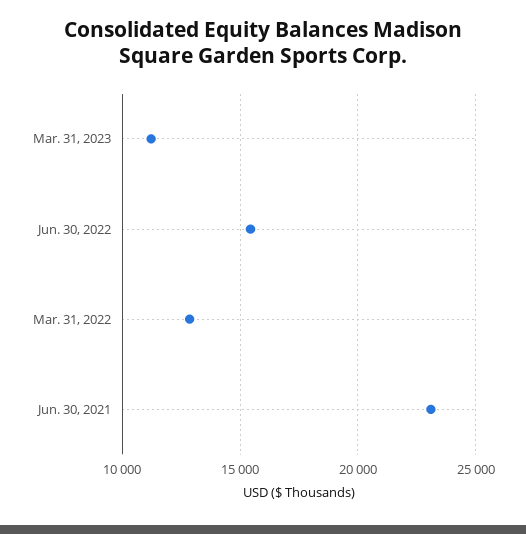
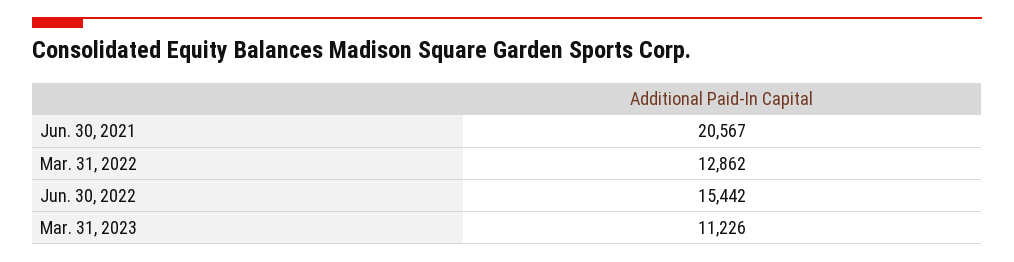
Jun. 30, 2021: 23000 -> 20567

